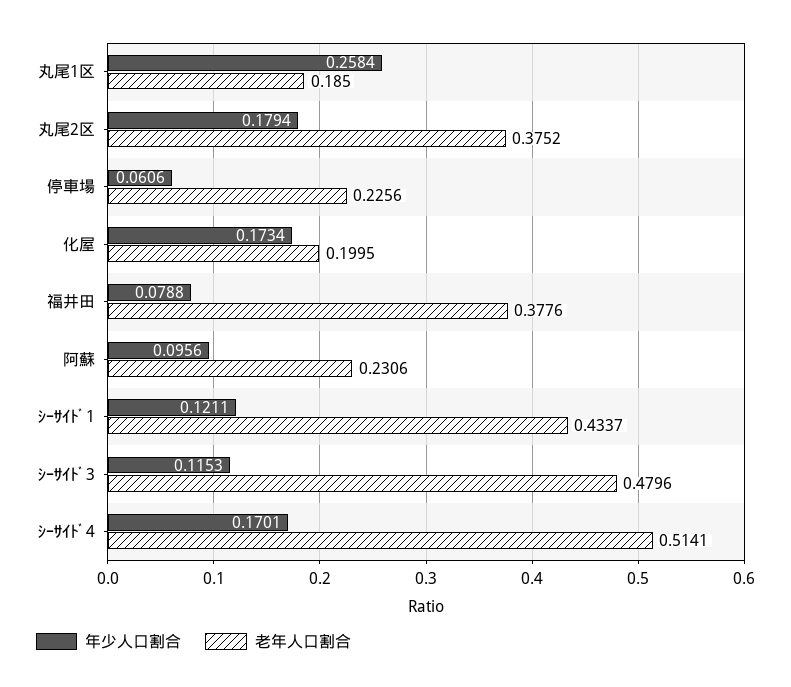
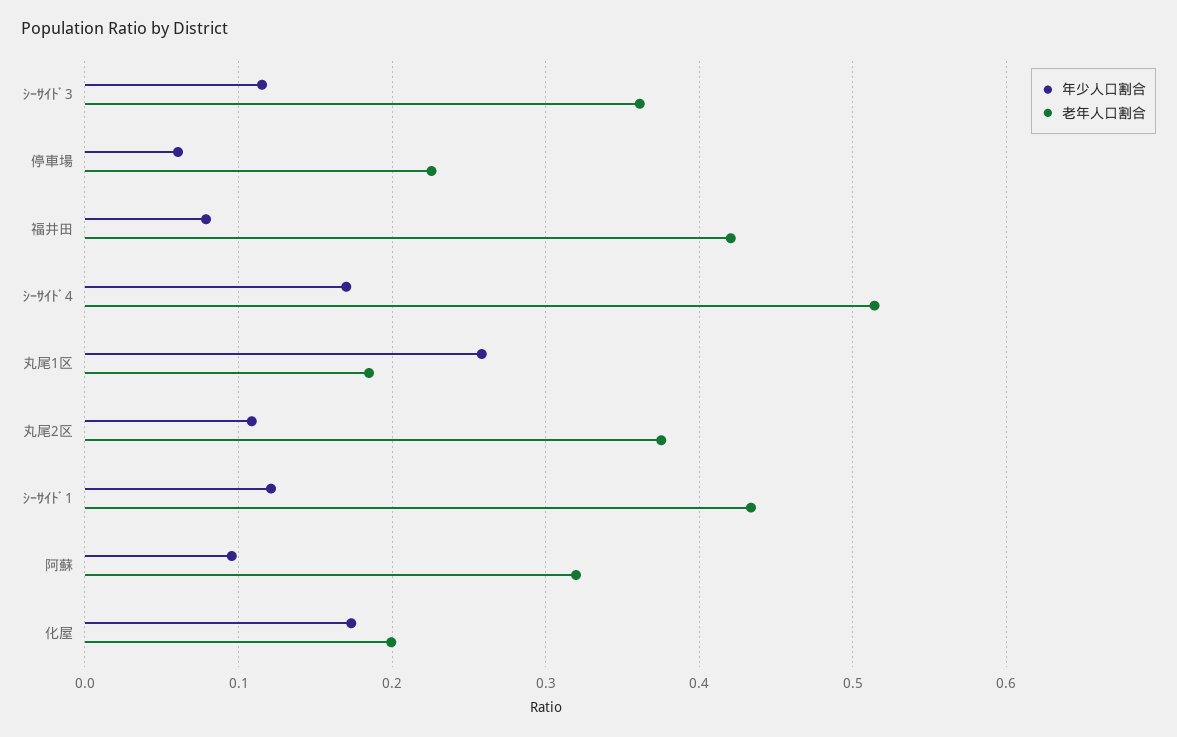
年少人口割合, 丸尾2区: 0.1794 -> 0.11
老年人口割合, 福井田: 0.3776 -> 0.42
老年人口割合, 阿蘇: 0.2306 -> 0.32
老年人口割合, ｼｰｻｲﾄﾞ3: 0.4796 -> 0.36

